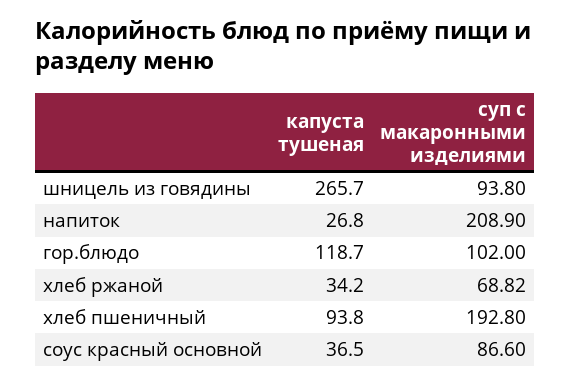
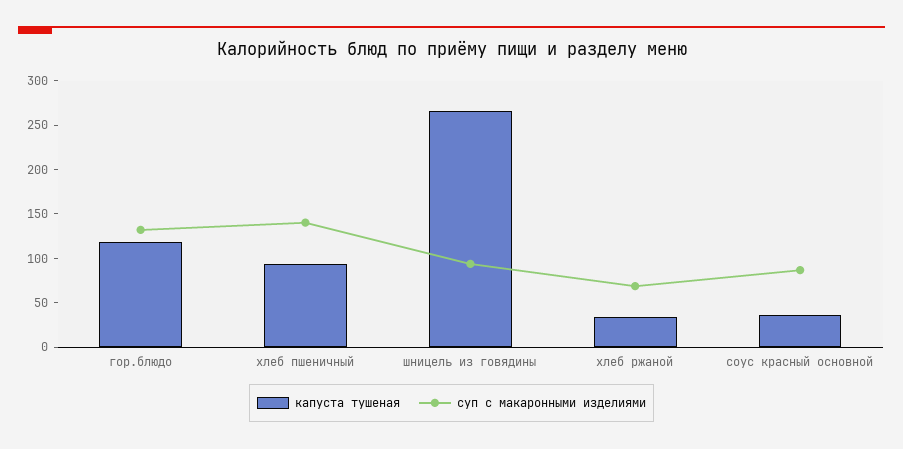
капуста тушеная, напиток: 26.8 -> none
суп с макаронными изделиями, напиток: 208.9 -> none
суп с макаронными изделиями, гор.блюдо: 102 -> 130
суп с макаронными изделиями, хлеб пшеничный: 192.8 -> 140

